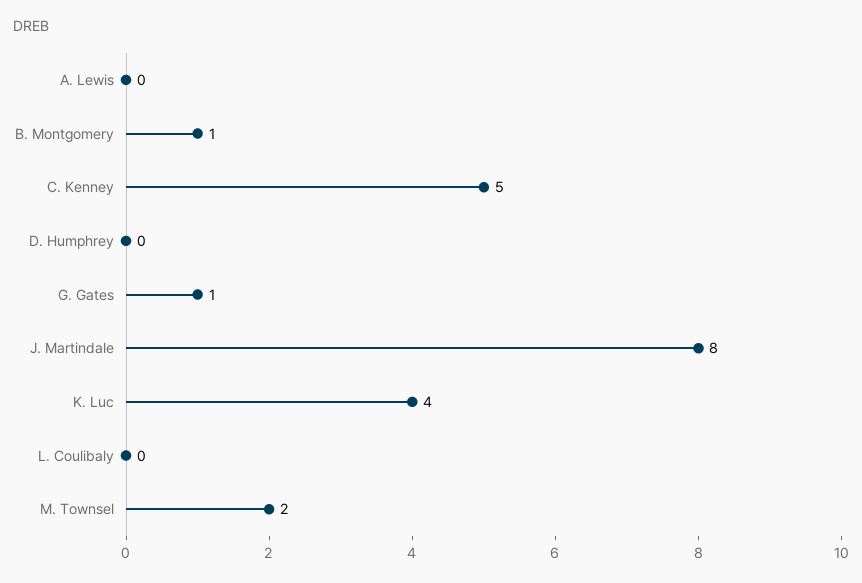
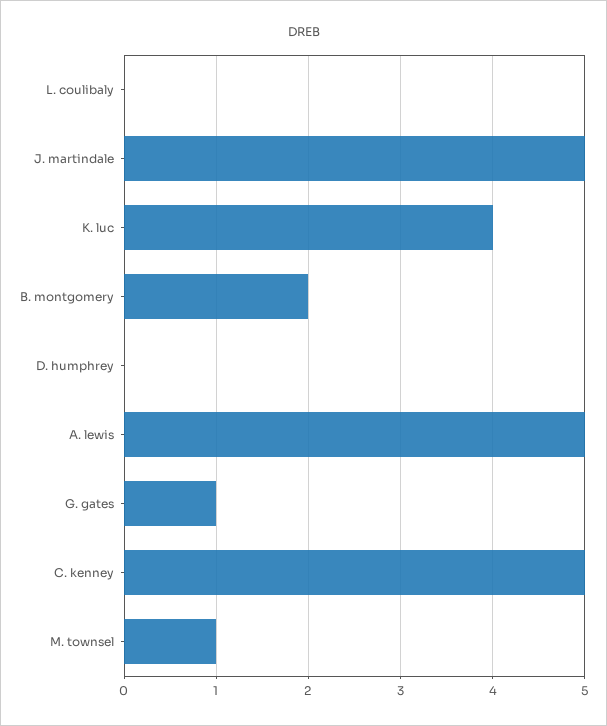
A. Lewis: 0 -> 5
B. Montgomery: 1 -> 2
J. Martindale: 8 -> 5
M. Townsel: 2 -> 1

